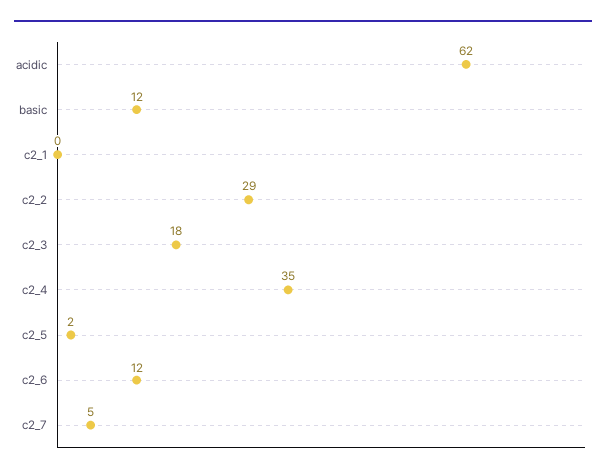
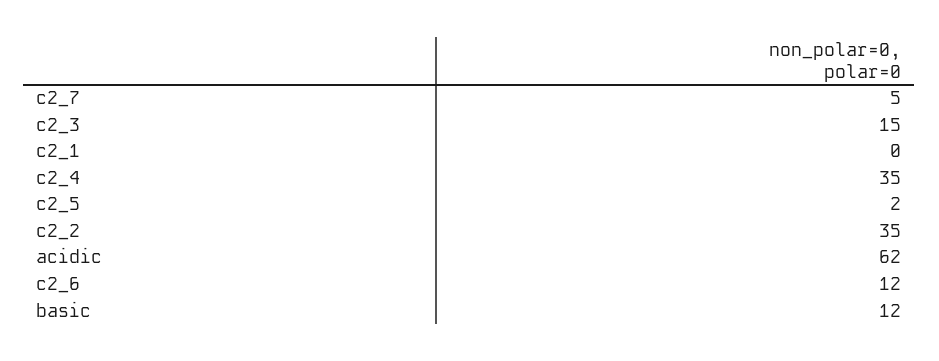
c2_2: 29 -> 35
c2_3: 18 -> 15

